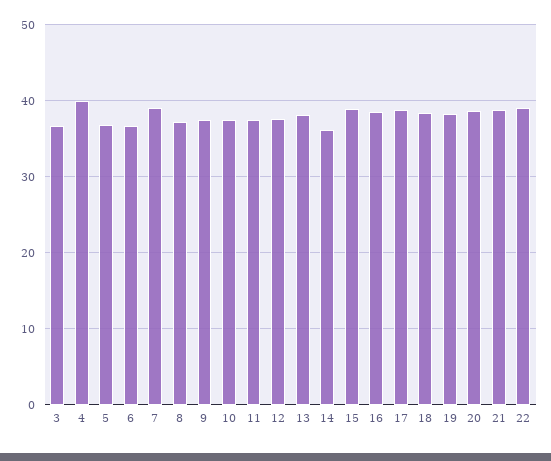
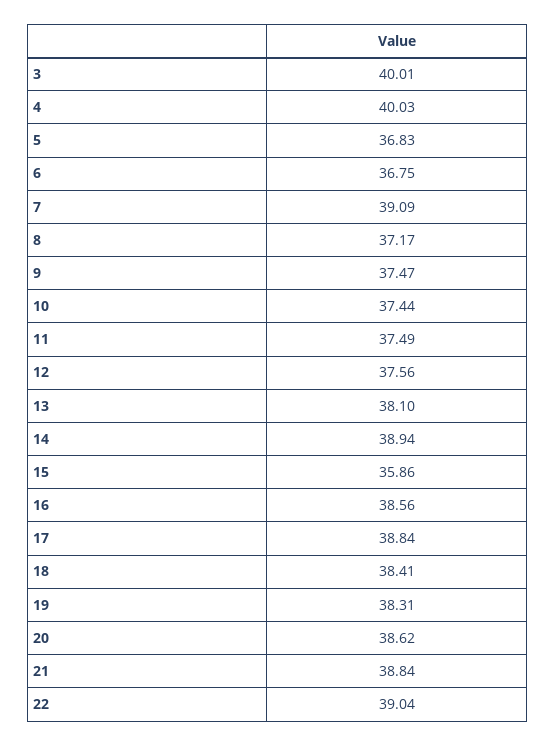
3: 37 -> 40.01
14: 36 -> 38.94
15: 39 -> 35.86

